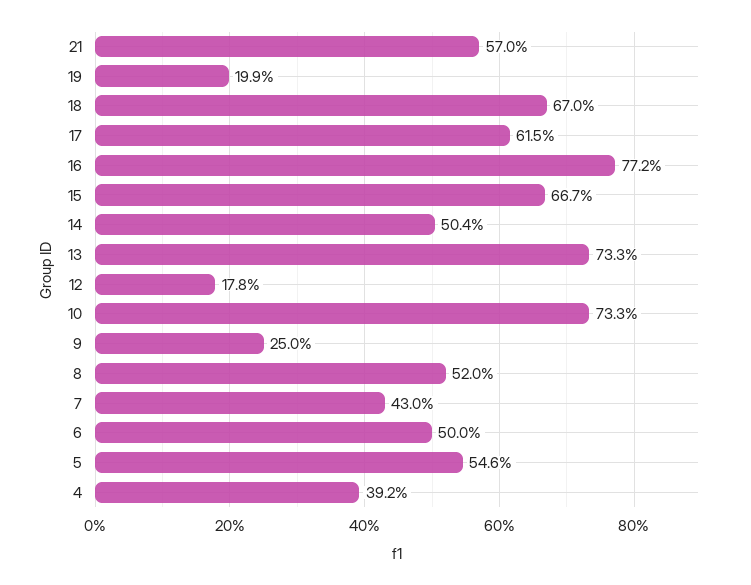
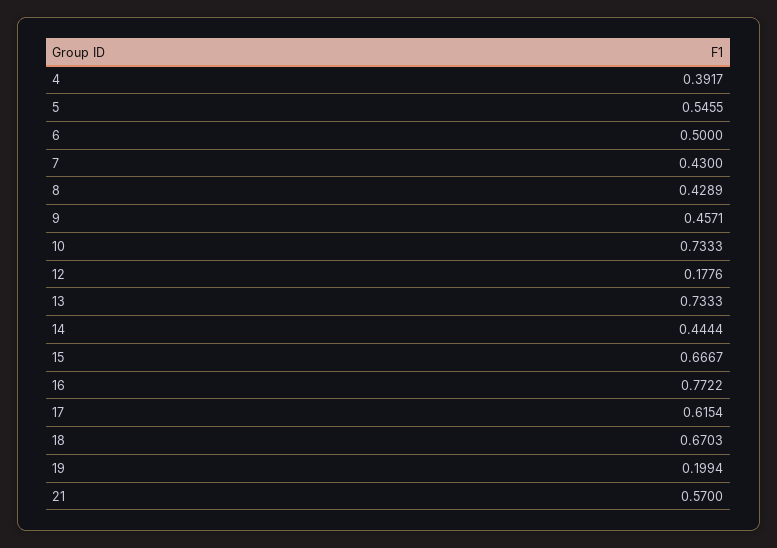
14: 0.504 -> 0.4444
9: 0.25 -> 0.4571
8: 0.52 -> 0.4289

